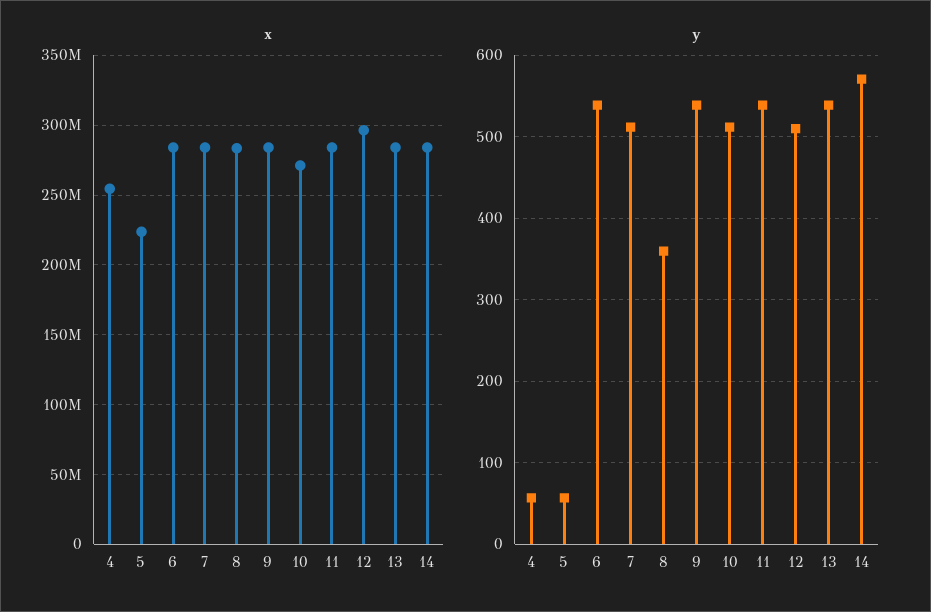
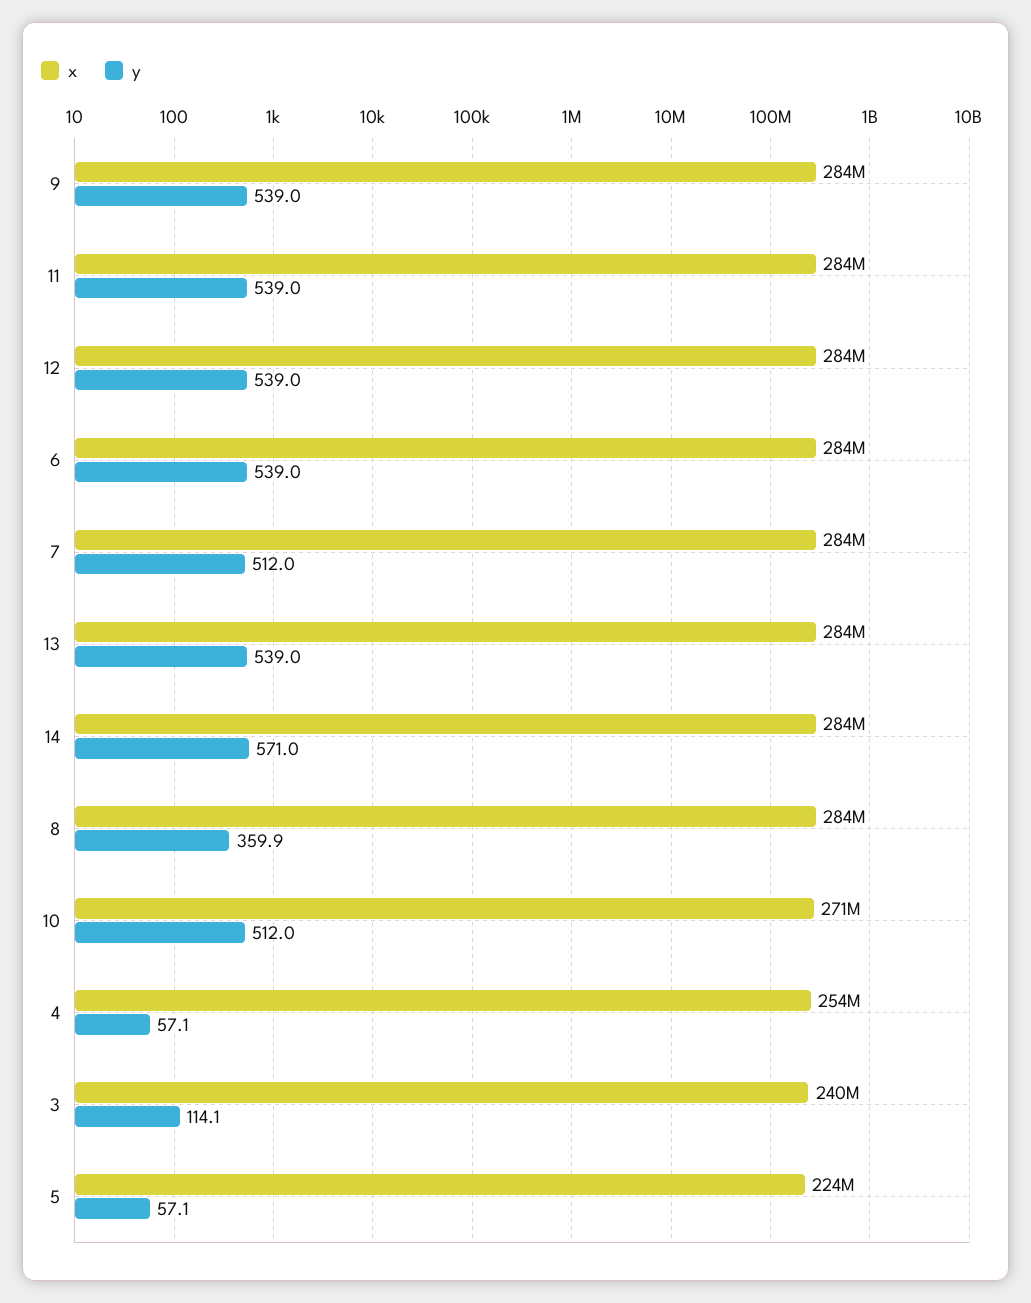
x, 12: 295000000 -> 284000000
y, 12: 510 -> 539
x, 3: none -> 240000000
y, 3: none -> 114.1

